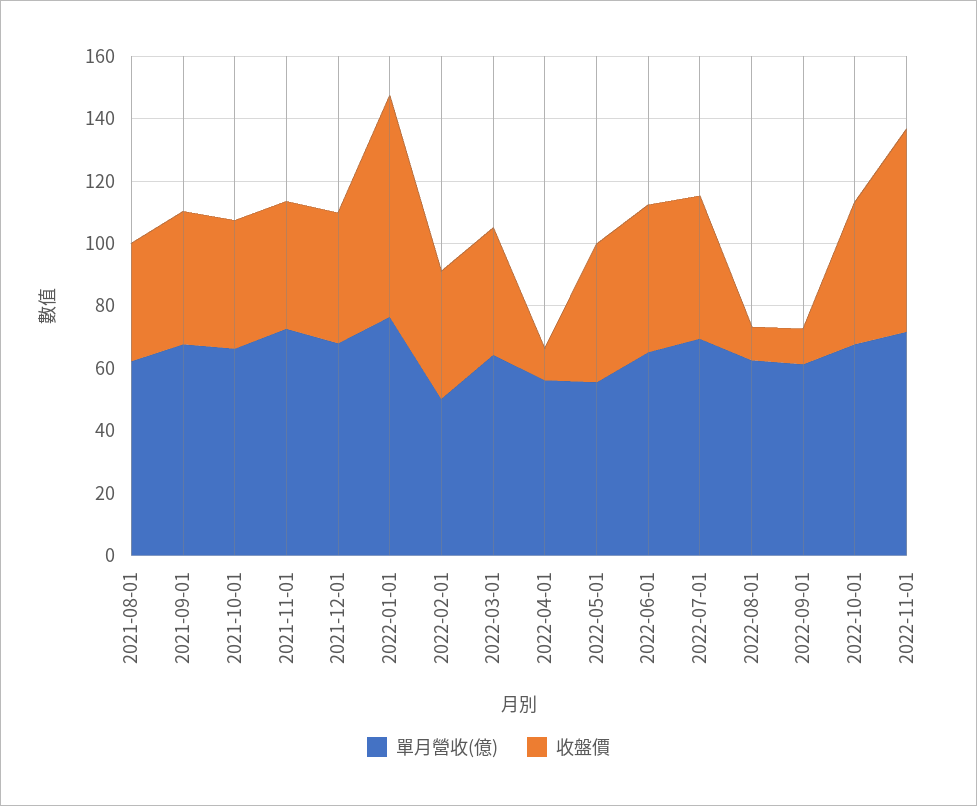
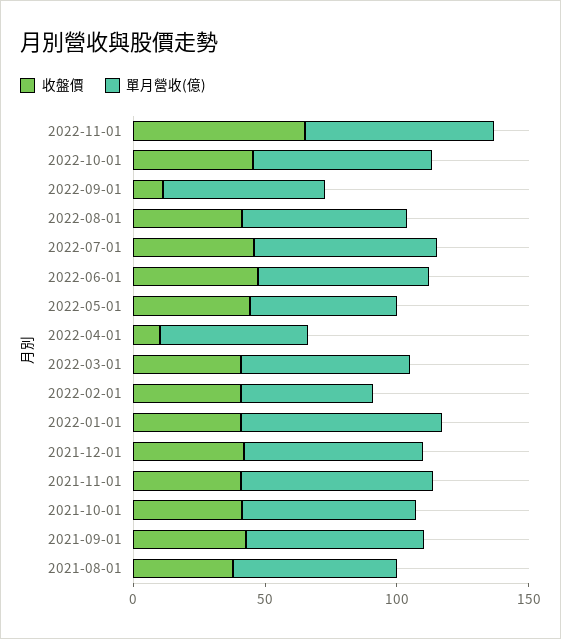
收盤價, 2022-01-01: 70 -> 40
收盤價, 2022-08-01: 10 -> 40

